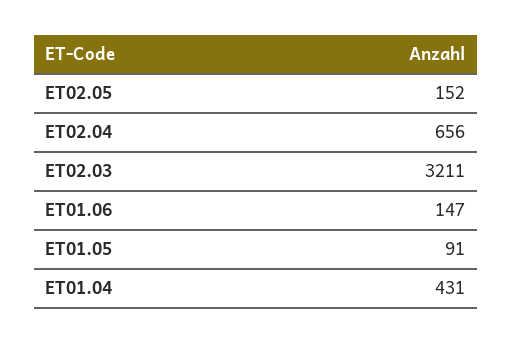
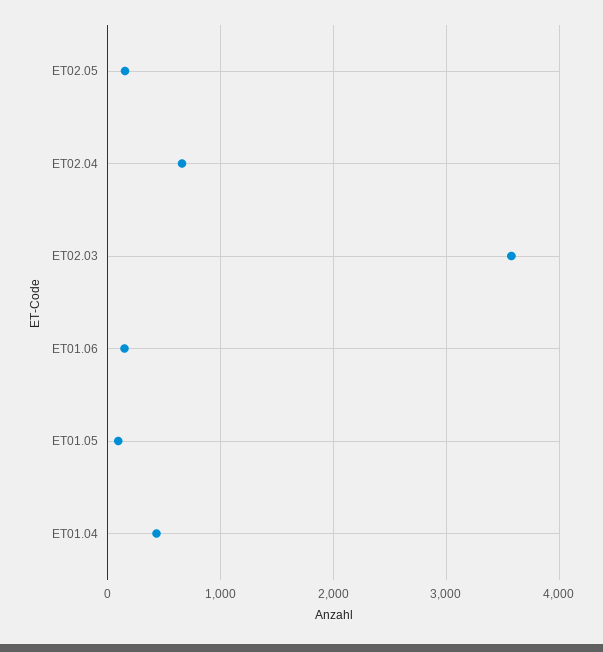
ET02.03: 3211 -> 3600

